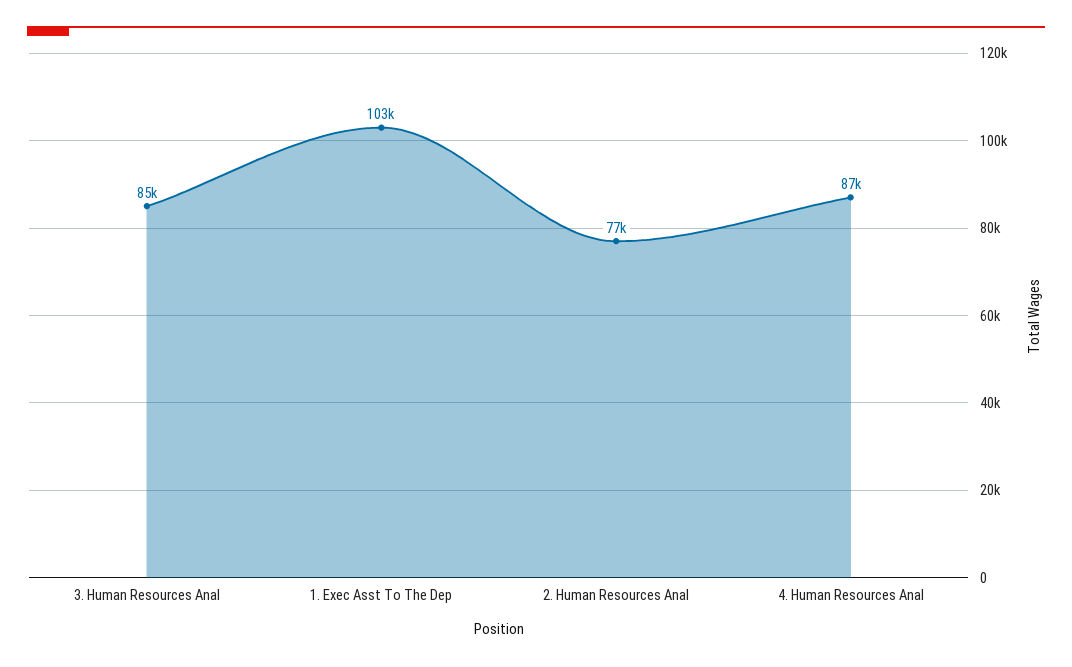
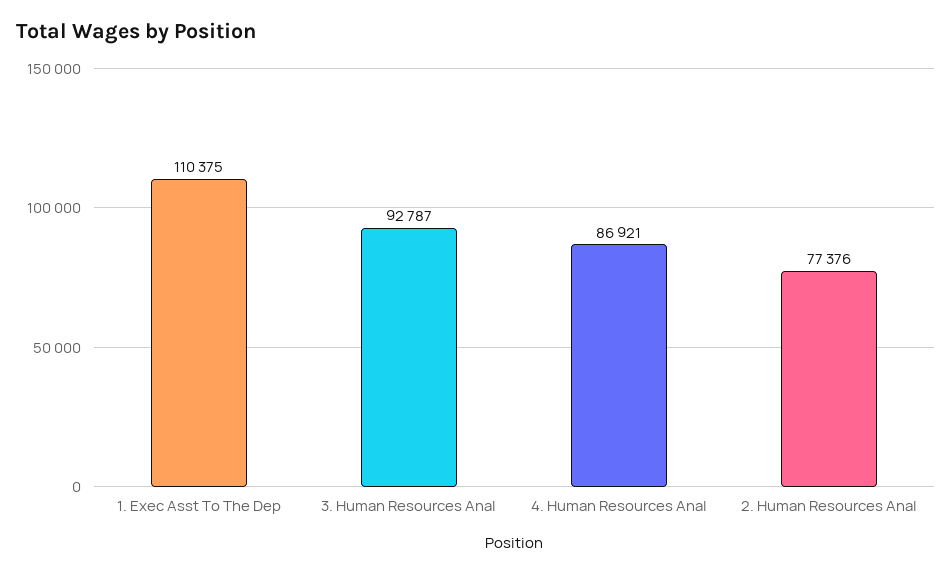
3. Human Resources Anal: 85000 -> 92787
1. Exec Asst To The Dep: 103000 -> 110375

